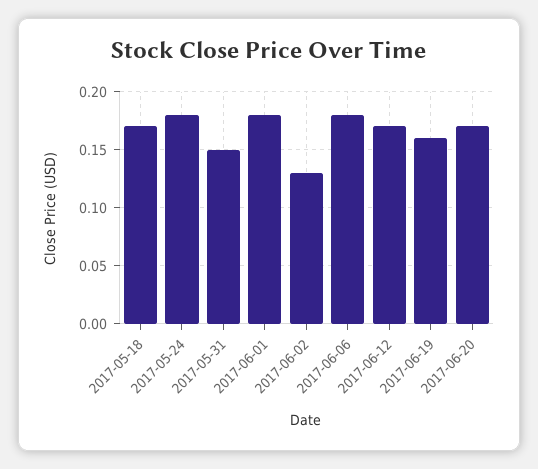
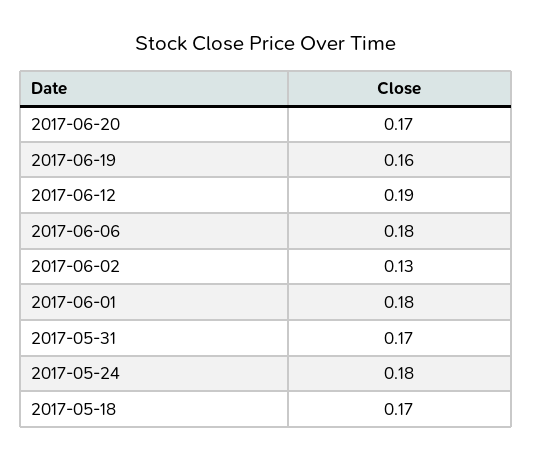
2017-05-31: 0.15 -> 0.17
2017-06-12: 0.17 -> 0.19

